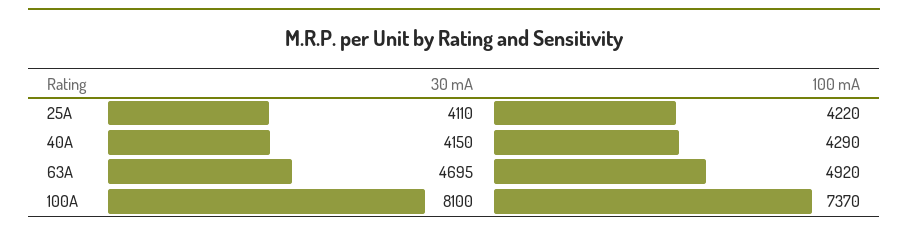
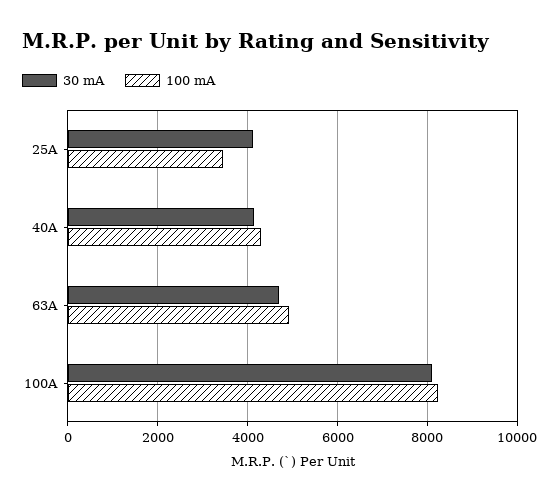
100 mA, 25A: 4220 -> 3400
100 mA, 100A: 7370 -> 8200

